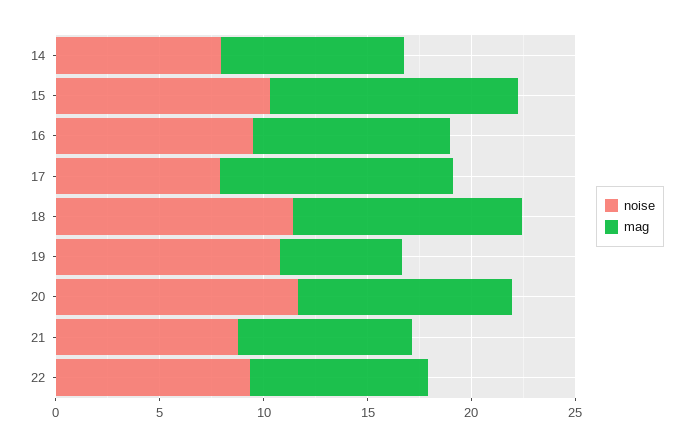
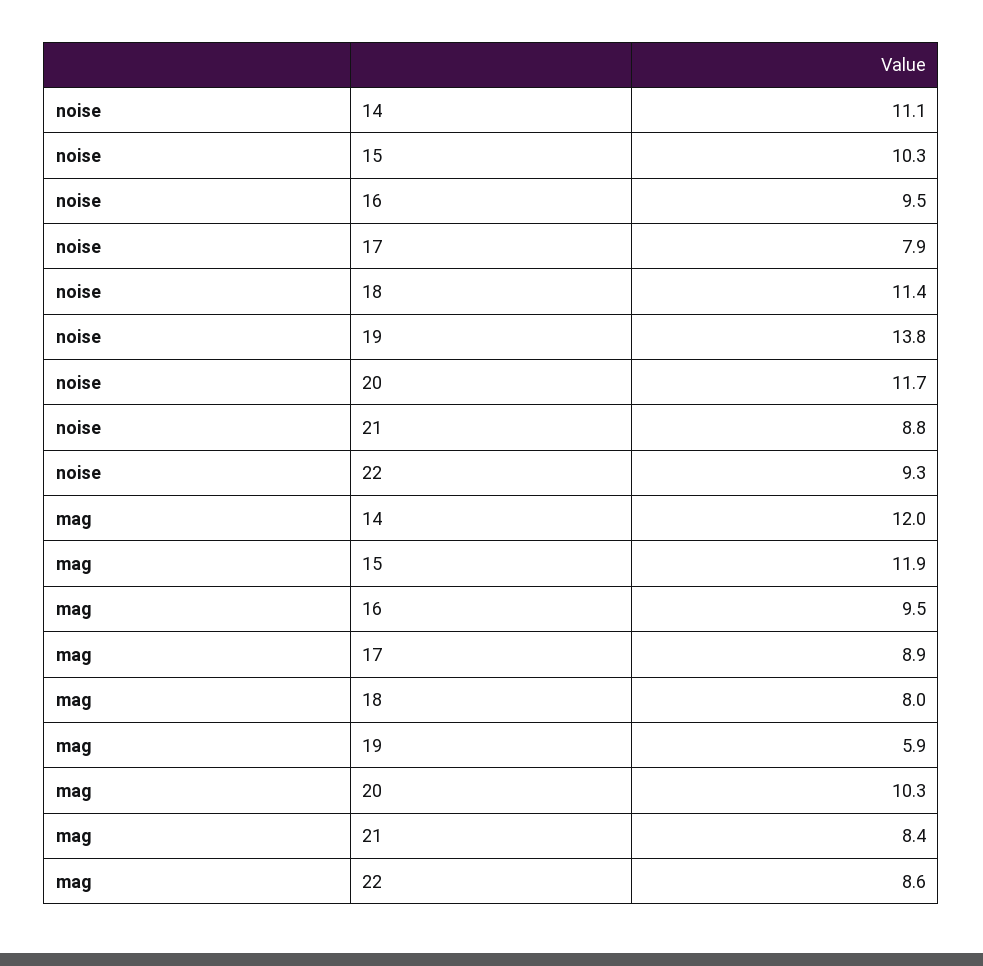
noise, 14: 8 -> 11.1
mag, 14: 9 -> 12
mag, 17: 11 -> 8.9
mag, 18: 11 -> 8
noise, 19: 11 -> 13.8

